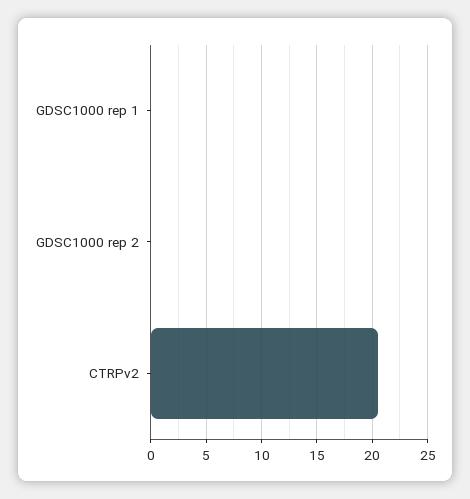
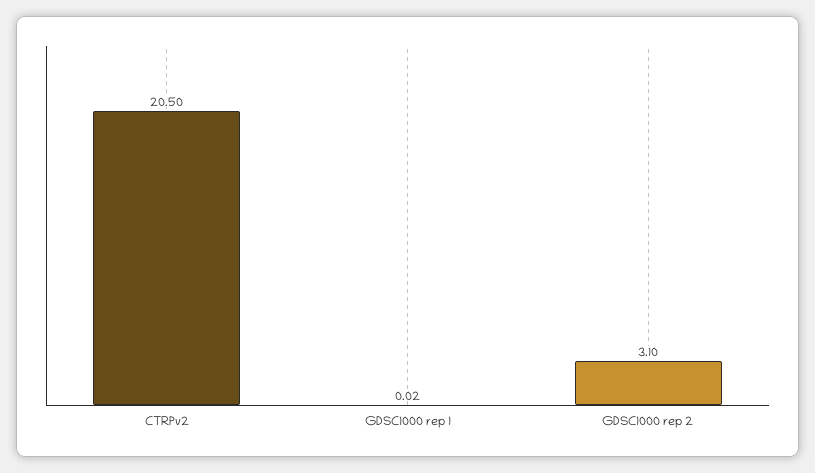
GDSC1000 rep 2: 0 -> 3.1

